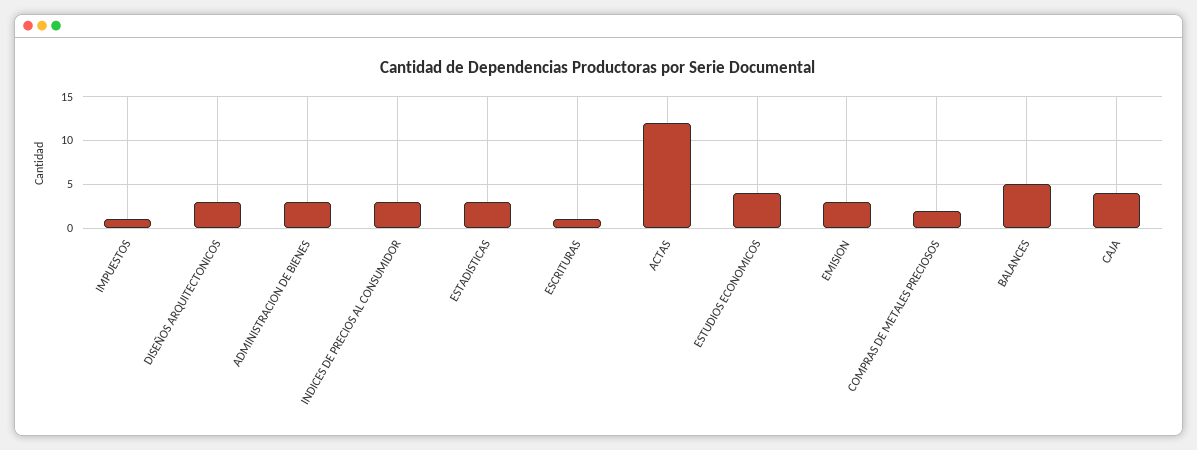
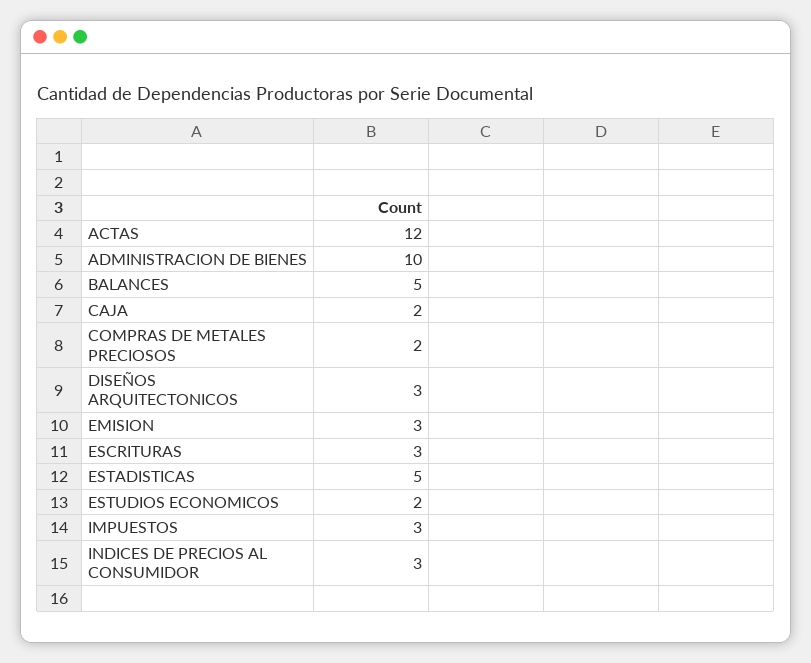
IMPUESTOS: 1 -> 3
ADMINISTRACION DE BIENES: 3 -> 10
ESTADISTICAS: 3 -> 5
ESCRITURAS: 1 -> 3
ESTUDIOS ECONOMICOS: 4 -> 2
CAJA: 4 -> 2

